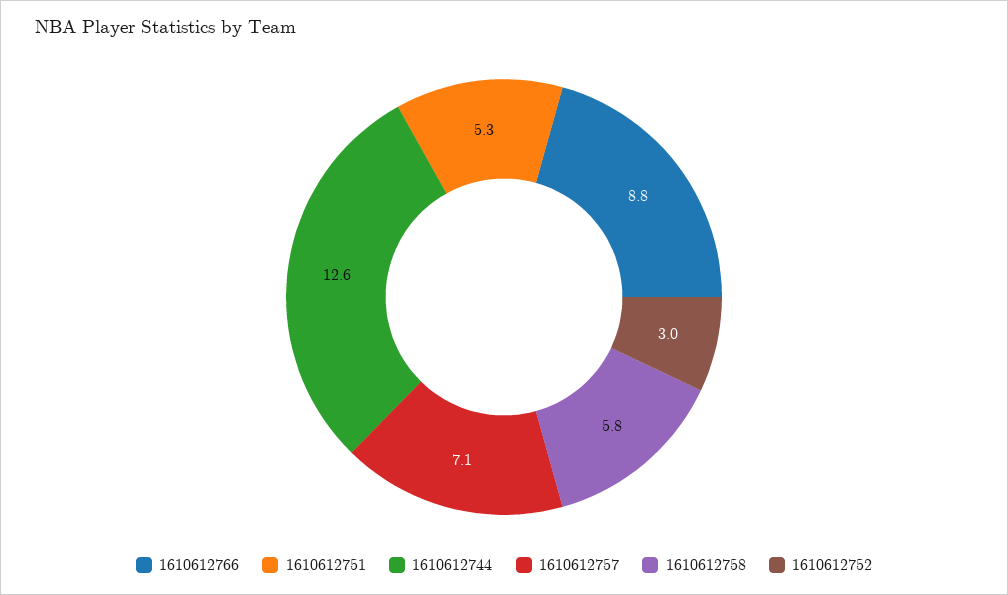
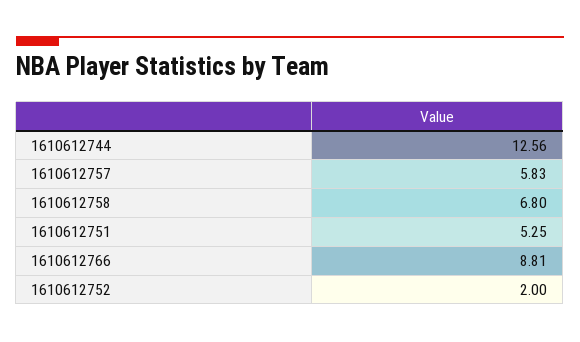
1610612757: 7.1 -> 5.83
1610612758: 5.8 -> 6.8
1610612752: 3 -> 2

